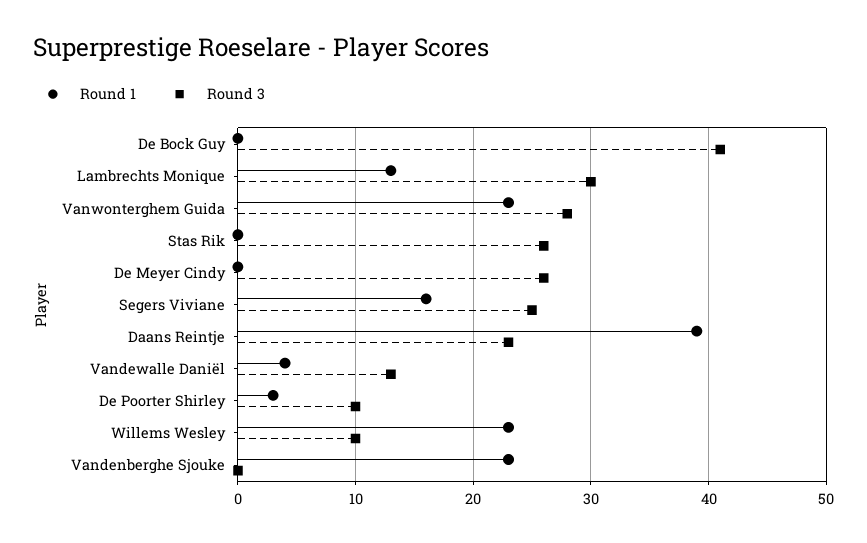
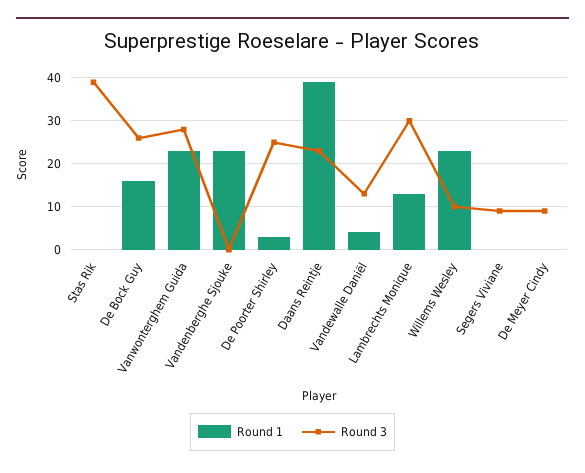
Round 1, De Bock Guy: 0 -> 15
Round 3, De Bock Guy: 41 -> 25
Round 3, Stas Rik: 26 -> 40
Round 3, De Meyer Cindy: 26 -> 10
Round 1, Segers Viviane: 16 -> 0
Round 3, Segers Viviane: 25 -> 10
Round 3, De Poorter Shirley: 10 -> 25

